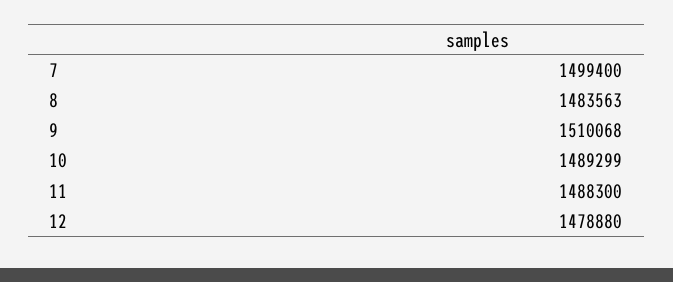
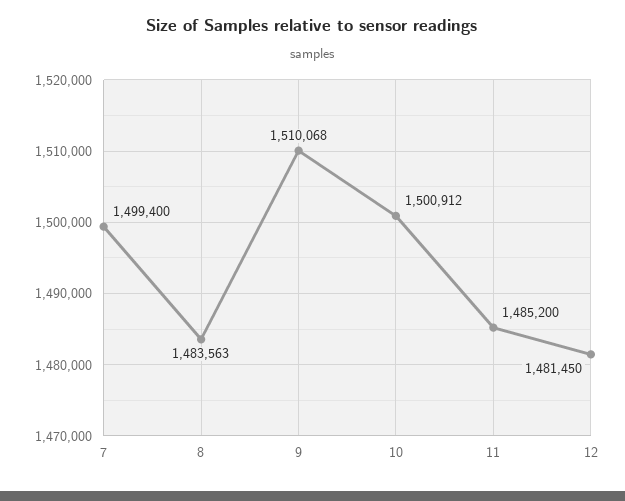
10: 1489299 -> 1500912
11: 1488300 -> 1485200
12: 1478880 -> 1481450

